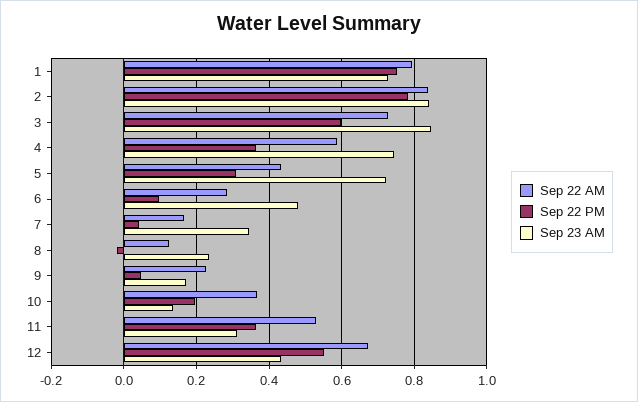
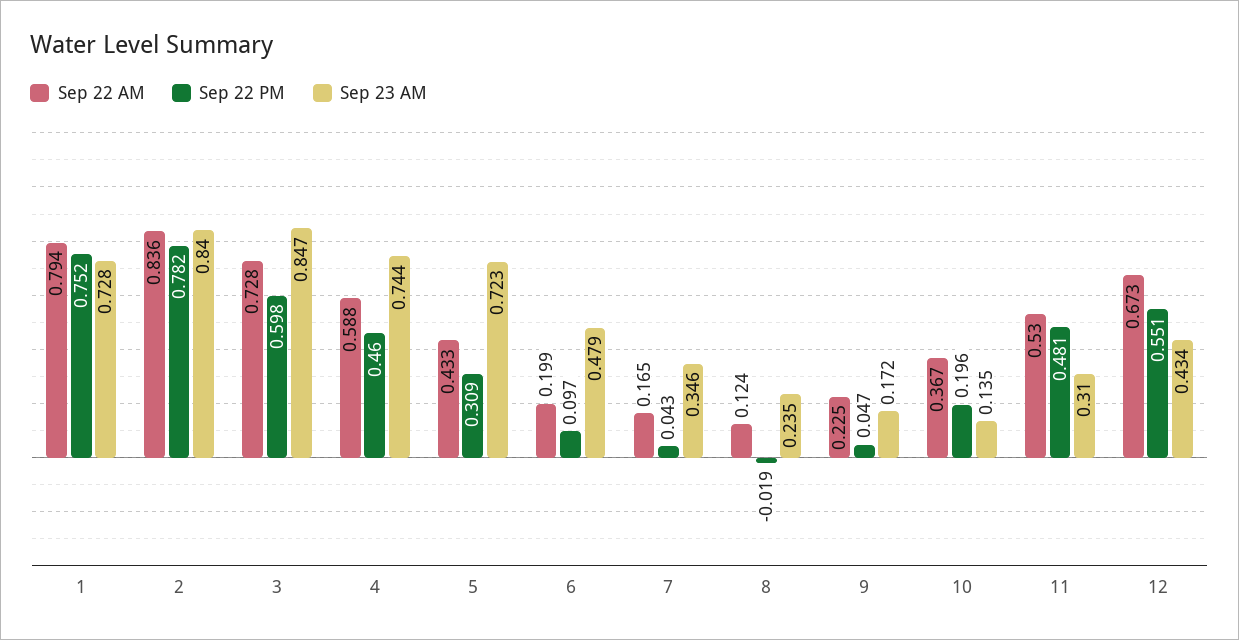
Sep 22 PM, 4: 0.36 -> 0.46
Sep 22 AM, 6: 0.28 -> 0.199
Sep 22 PM, 11: 0.36 -> 0.481

